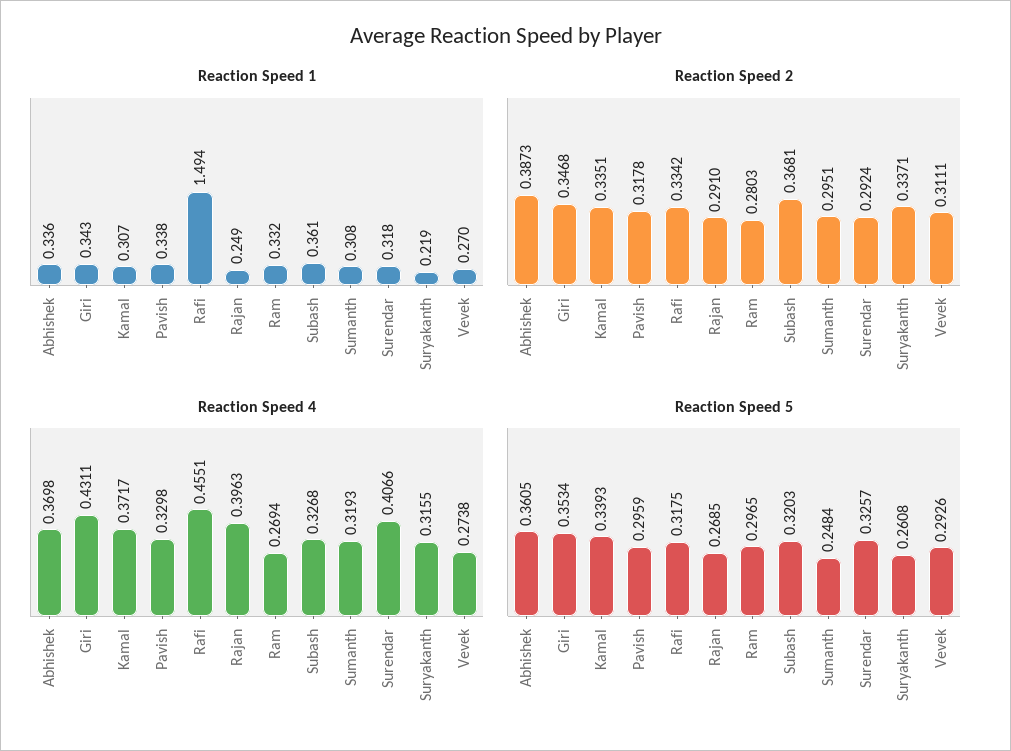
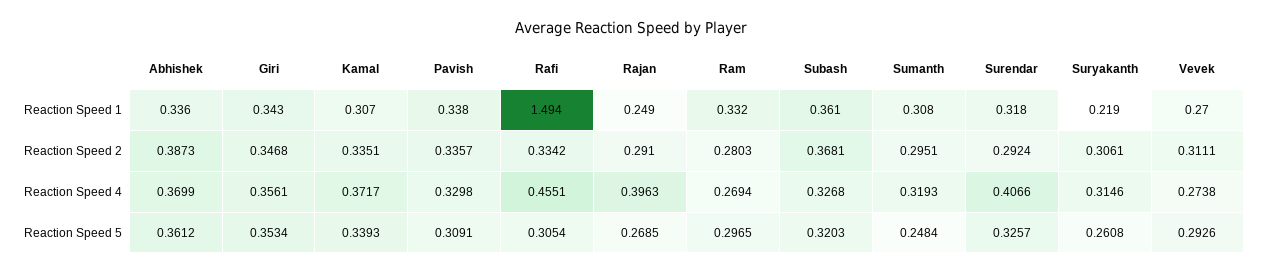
Reaction Speed 2, Pavish: 0.3178 -> 0.3357
Reaction Speed 2, Suryakanth: 0.3371 -> 0.3061
Reaction Speed 4, Abhishek: 0.3698 -> 0.3699
Reaction Speed 4, Giri: 0.4311 -> 0.3561
Reaction Speed 4, Suryakanth: 0.3155 -> 0.3146
Reaction Speed 5, Abhishek: 0.3605 -> 0.3612
Reaction Speed 5, Pavish: 0.2959 -> 0.3091
Reaction Speed 5, Rafi: 0.3175 -> 0.3054

